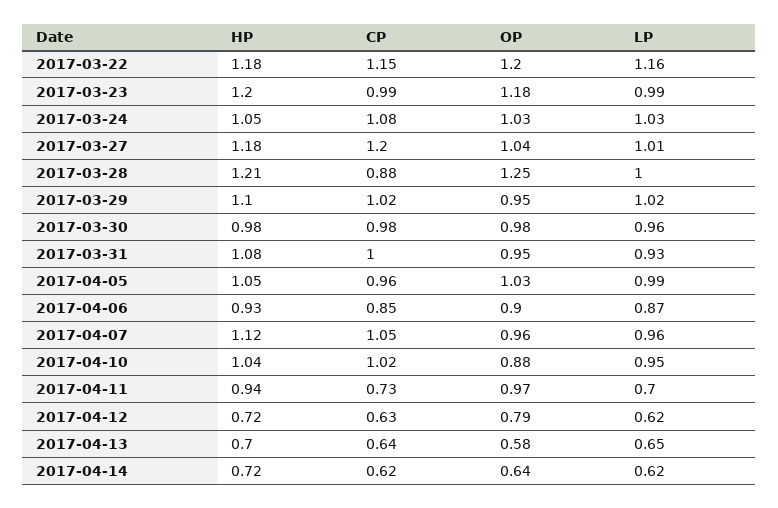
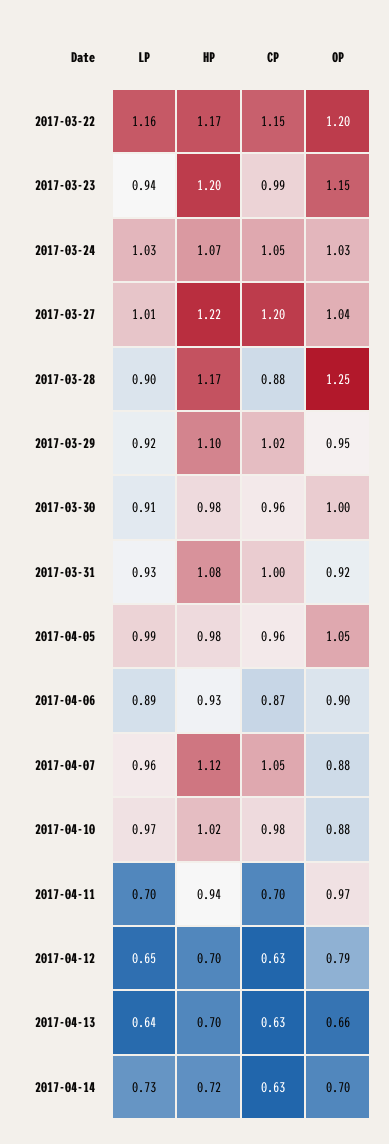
HP, 2017-03-22: 1.18 -> 1.17
OP, 2017-03-23: 1.18 -> 1.15
LP, 2017-03-23: 0.99 -> 0.94
HP, 2017-03-24: 1.05 -> 1.07
CP, 2017-03-24: 1.08 -> 1.05
HP, 2017-03-27: 1.18 -> 1.22
HP, 2017-03-28: 1.21 -> 1.17
LP, 2017-03-28: 1 -> 0.9
LP, 2017-03-29: 1.02 -> 0.92
CP, 2017-03-30: 0.98 -> 0.96
OP, 2017-03-30: 0.98 -> 1
LP, 2017-03-30: 0.96 -> 0.91
OP, 2017-03-31: 0.95 -> 0.92
HP, 2017-04-05: 1.05 -> 0.98
OP, 2017-04-05: 1.03 -> 1.05
CP, 2017-04-06: 0.85 -> 0.87
LP, 2017-04-06: 0.87 -> 0.89
OP, 2017-04-07: 0.96 -> 0.88
HP, 2017-04-10: 1.04 -> 1.02
CP, 2017-04-10: 1.02 -> 0.98
LP, 2017-04-10: 0.95 -> 0.97
CP, 2017-04-11: 0.73 -> 0.7
HP, 2017-04-12: 0.72 -> 0.7
LP, 2017-04-12: 0.62 -> 0.65
CP, 2017-04-13: 0.64 -> 0.63
OP, 2017-04-13: 0.58 -> 0.66
LP, 2017-04-13: 0.65 -> 0.64
CP, 2017-04-14: 0.62 -> 0.63
OP, 2017-04-14: 0.64 -> 0.7
LP, 2017-04-14: 0.62 -> 0.73

